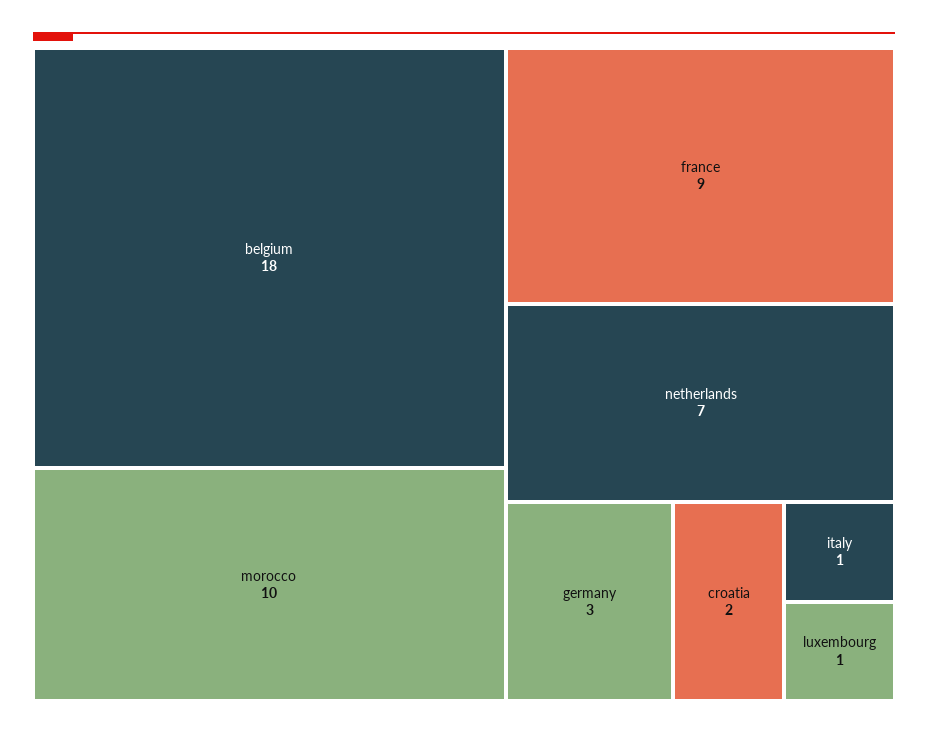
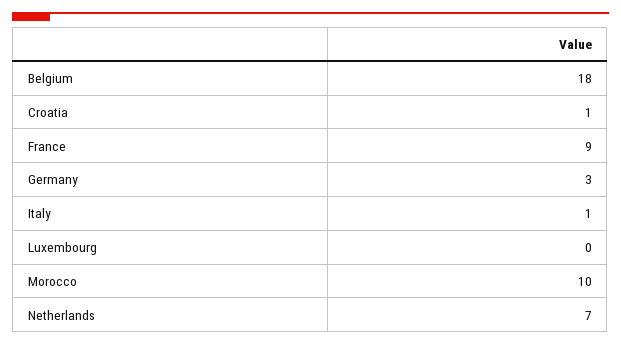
croatia: 2 -> 1
luxembourg: 1 -> 0

